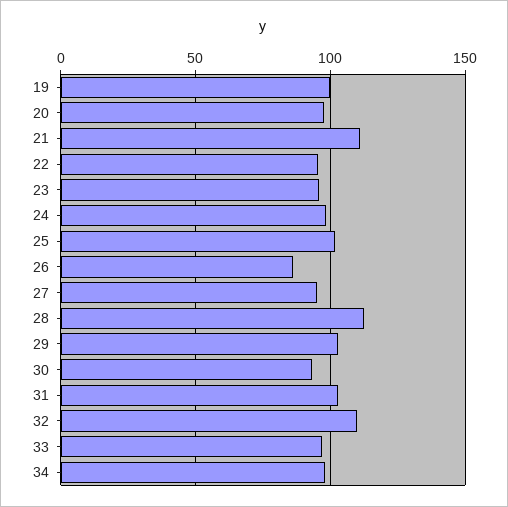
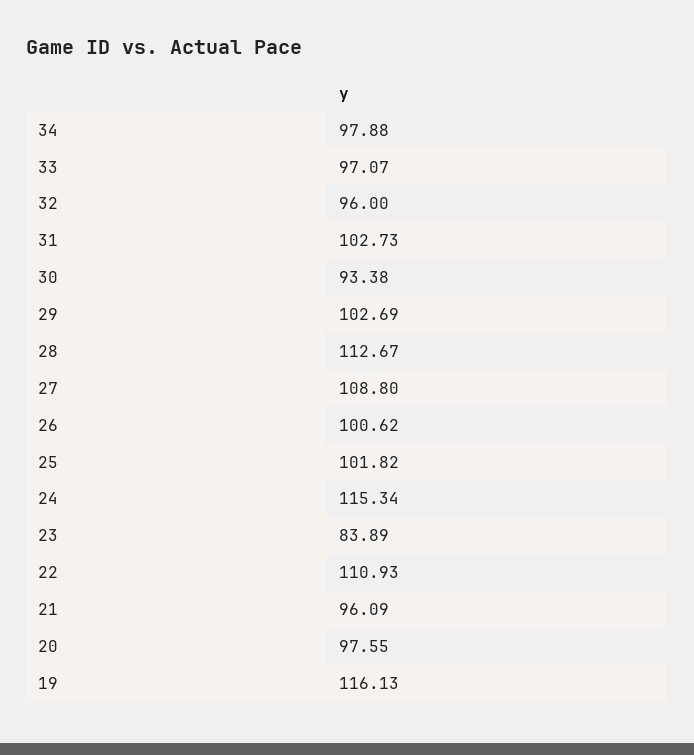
19: 100 -> 116.13
21: 110 -> 96.09
22: 95 -> 110.93
23: 95 -> 83.89
24: 100 -> 115.34
26: 85 -> 100.62
27: 95 -> 108.8
32: 110 -> 96

